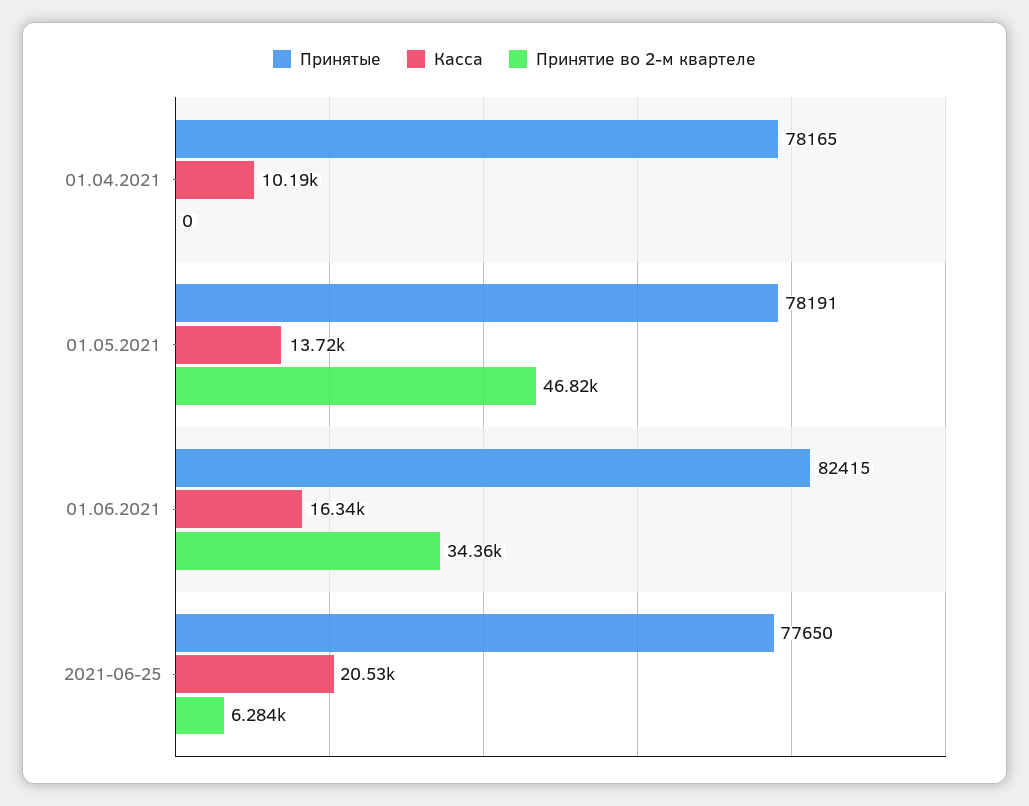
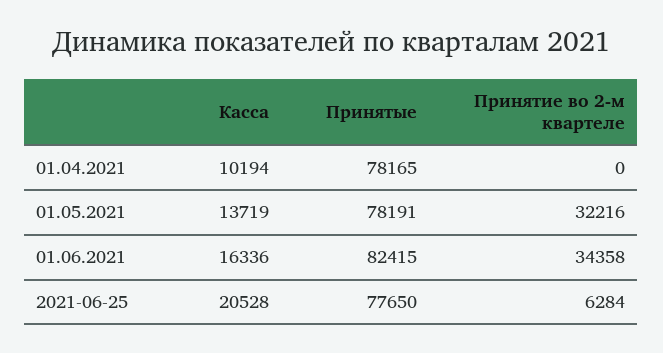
Принятие во 2-м квартеле, 01.05.2021: 46820 -> 32216

